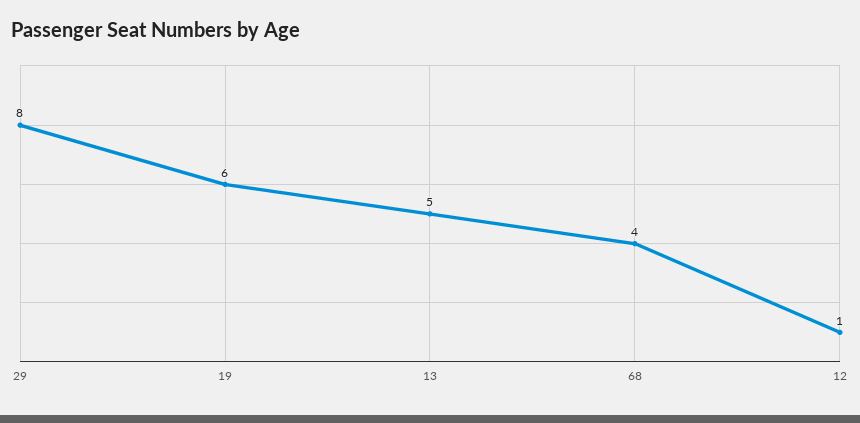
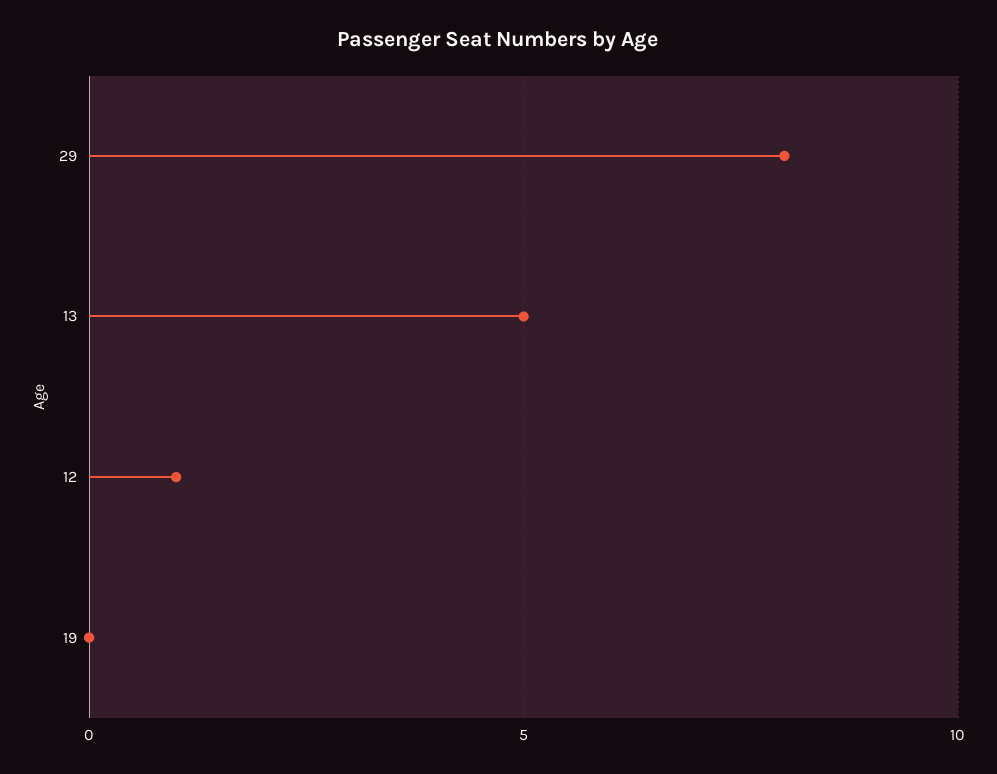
19: 6 -> 0
68: 4 -> none

